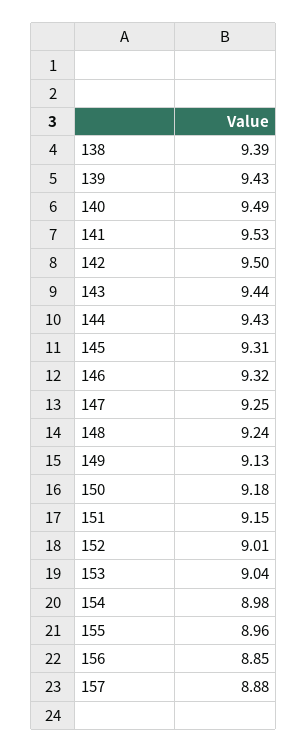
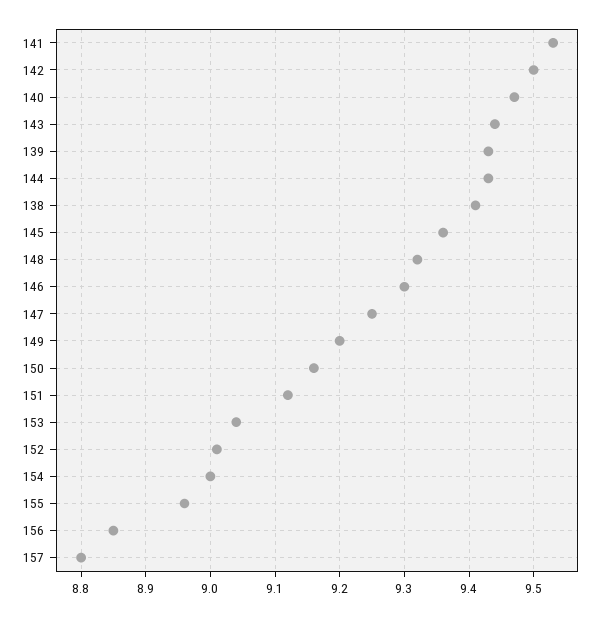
138: 9.39 -> 9.41
140: 9.49 -> 9.47
145: 9.31 -> 9.36
146: 9.32 -> 9.3
148: 9.24 -> 9.32
149: 9.13 -> 9.2
150: 9.18 -> 9.16
151: 9.15 -> 9.12
154: 8.98 -> 9
157: 8.88 -> 8.8

